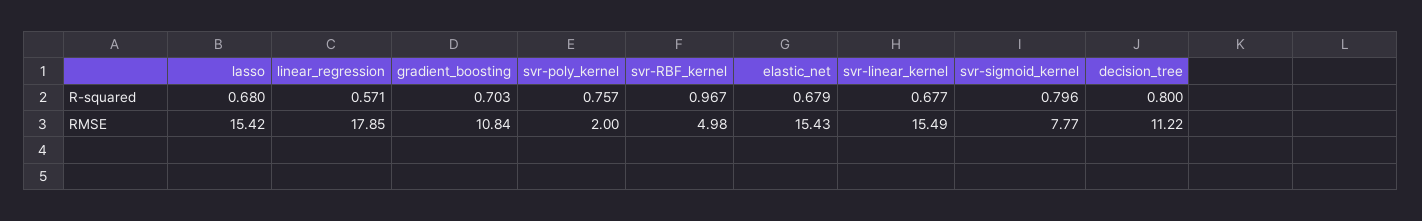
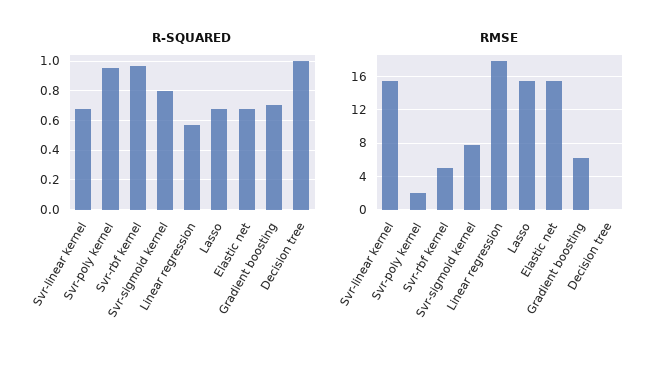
R-squared, svr-poly_kernel: 0.757 -> 0.95
R-squared, decision_tree: 0.8 -> 1
RMSE, gradient_boosting: 10.84 -> 6
RMSE, decision_tree: 11.22 -> 0

